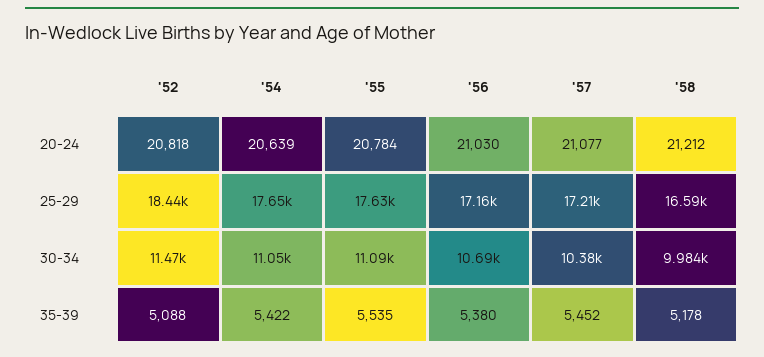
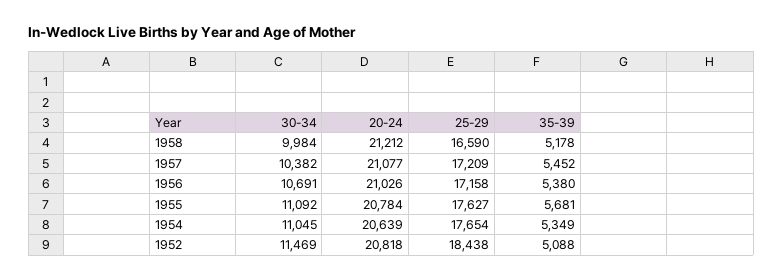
'56, 20-24: 21030 -> 21026
'54, 35-39: 5422 -> 5349
'55, 35-39: 5535 -> 5681

